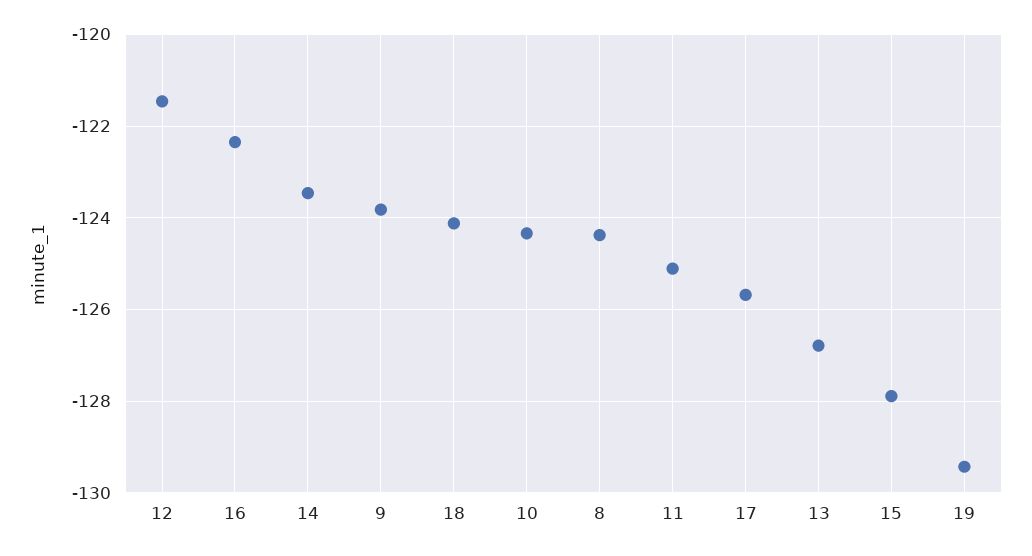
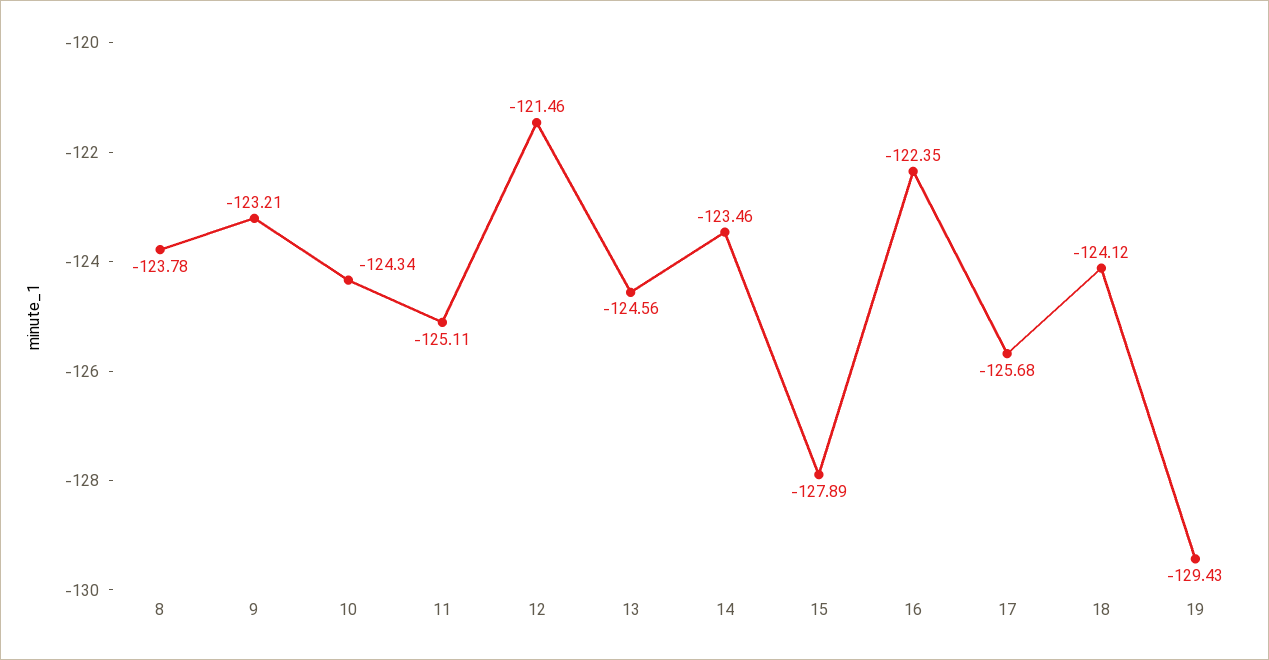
9: -123.8 -> -123.21
8: -124.4 -> -123.78
13: -126.8 -> -124.56

